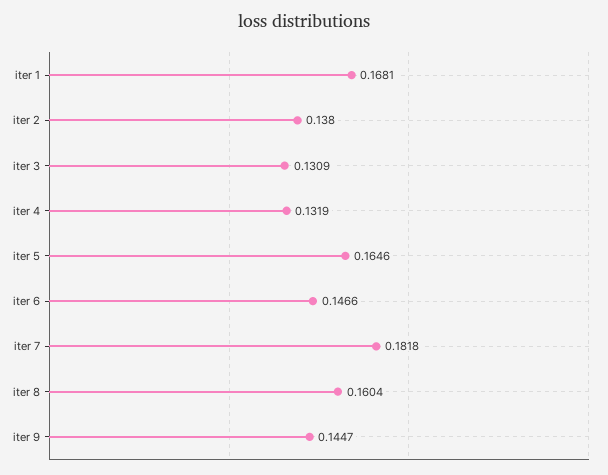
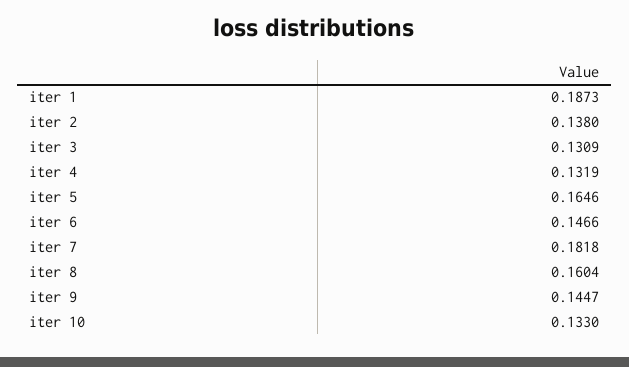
iter 1: 0.1681 -> 0.1873
iter 10: none -> 0.133

